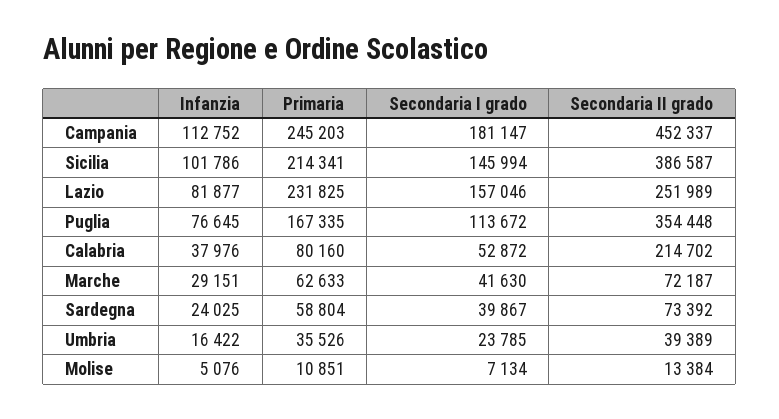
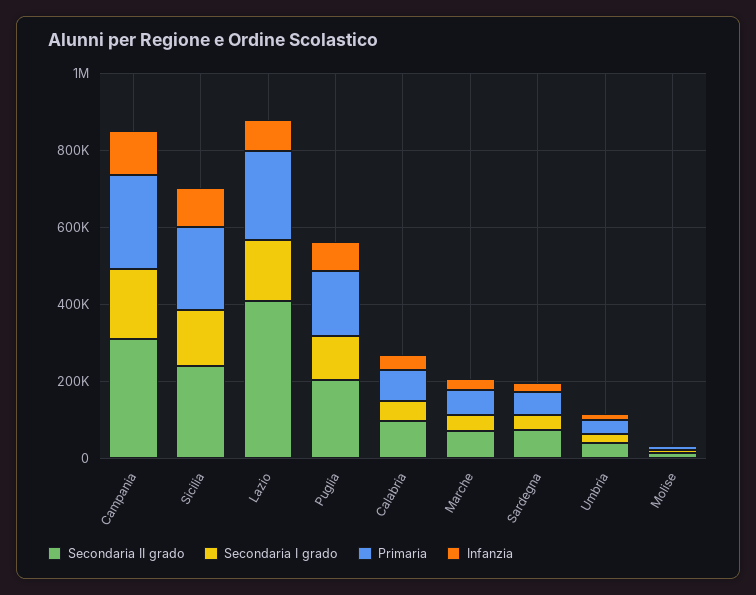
Secondaria II grado, Campania: 452337 -> 300000
Secondaria II grado, Sicilia: 386587 -> 250000
Secondaria II grado, Lazio: 251989 -> 400000
Secondaria II grado, Puglia: 354448 -> 200000
Secondaria II grado, Calabria: 214702 -> 100000

